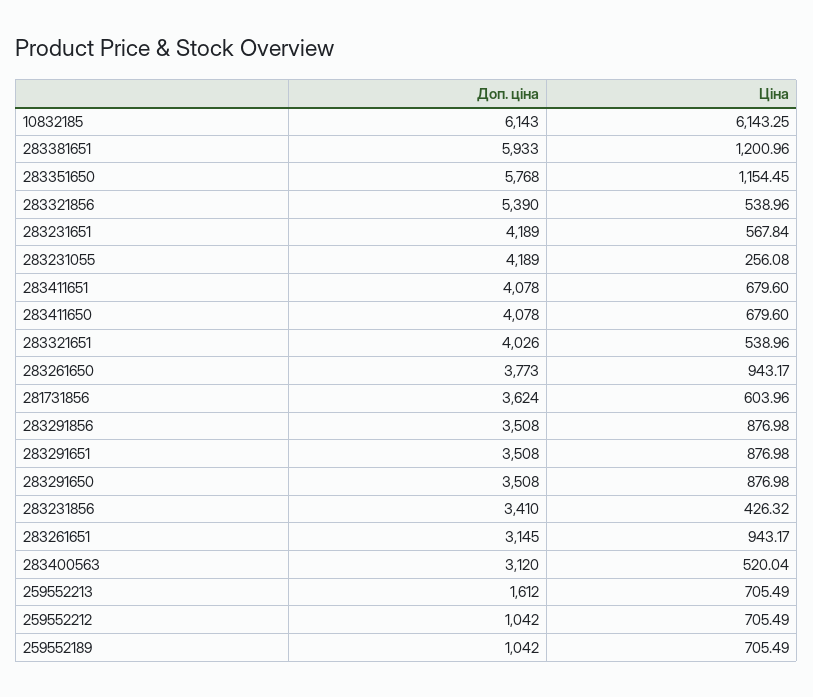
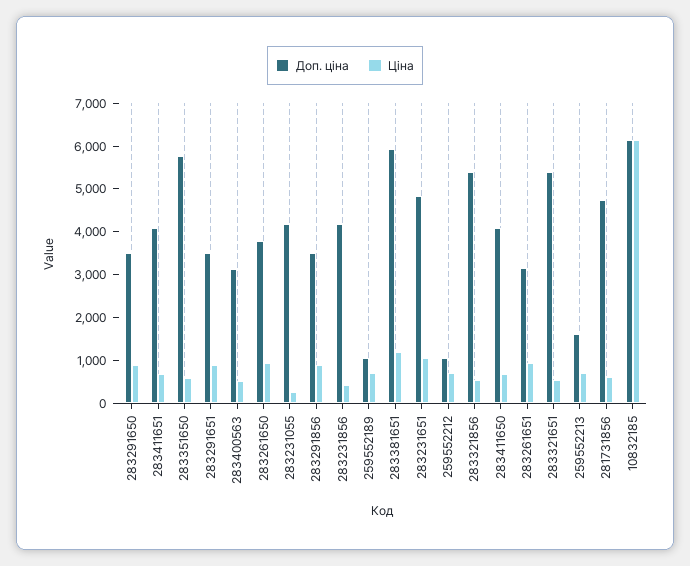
Ціна, 283351650: 1154.45 -> 600
Доп. ціна, 283231651: 4189 -> 4800
Ціна, 283231651: 567.84 -> 1000
Доп. ціна, 283321651: 4026 -> 5400
Доп. ціна, 281731856: 3624 -> 4800
Доп. ціна, 283231856: 3410 -> 4200

